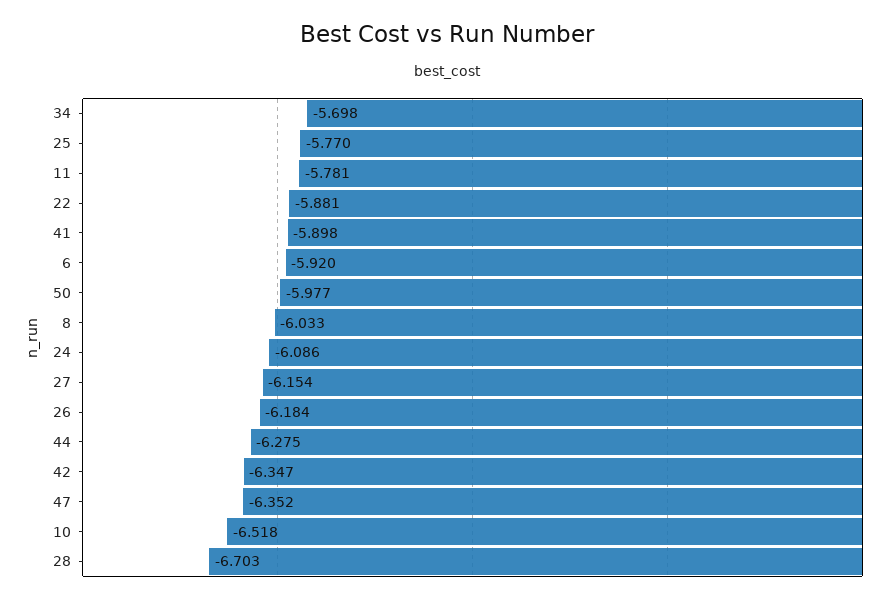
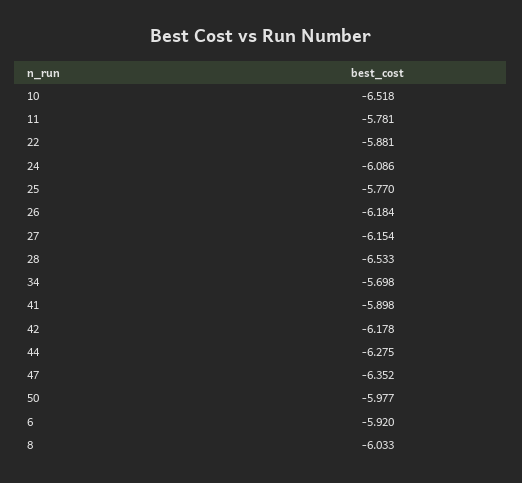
42: -6.347 -> -6.178
28: -6.703 -> -6.533

